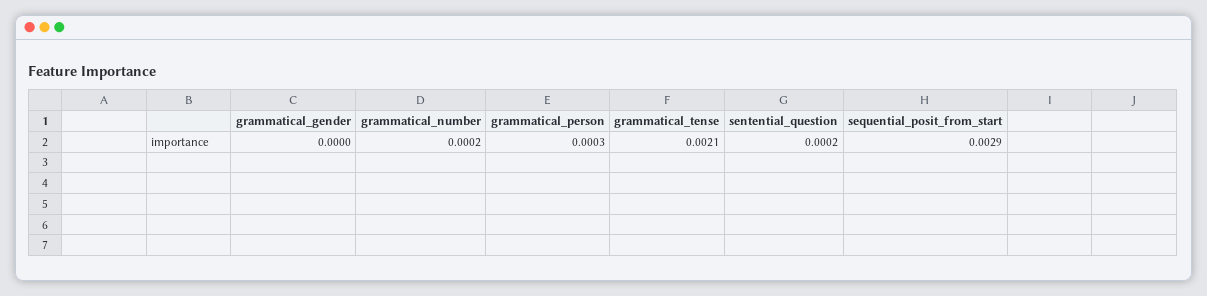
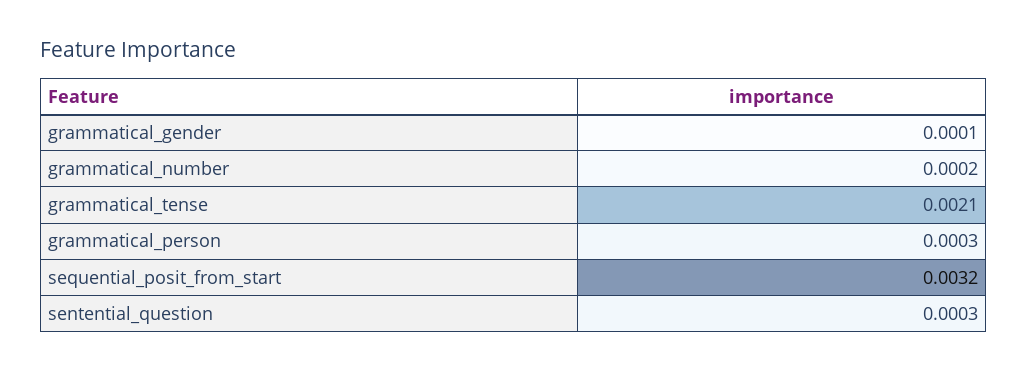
grammatical_gender: 0 -> 0.0001
sentential_question: 0.0002 -> 0.0003
sequential_posit_from_start: 0.0029 -> 0.0032

